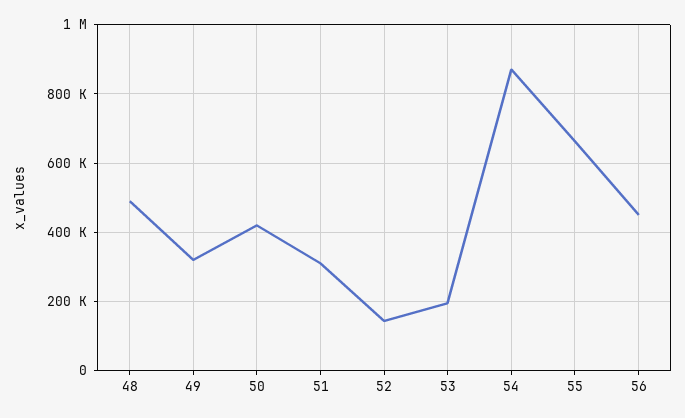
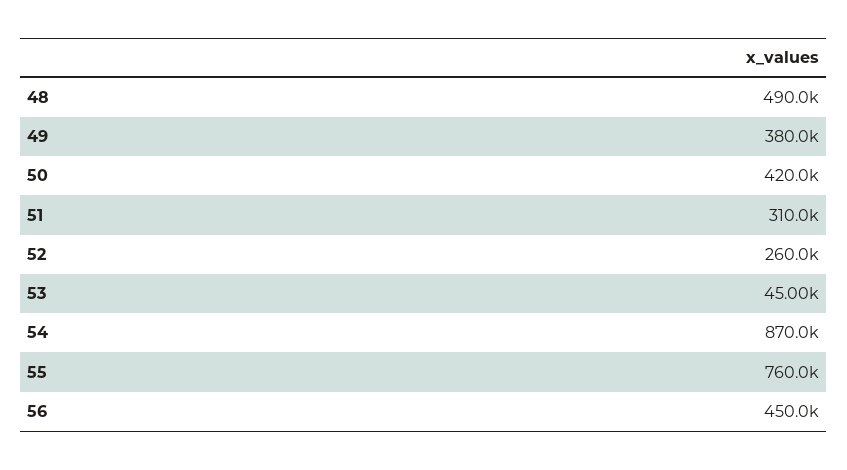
49: 320000 -> 380000
52: 140000 -> 260000
53: 200000 -> 45000
55: 660000 -> 760000

